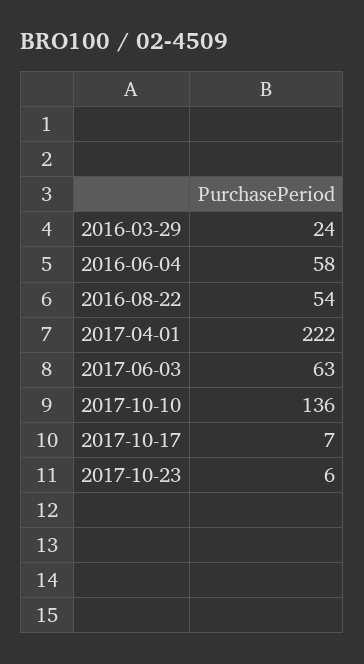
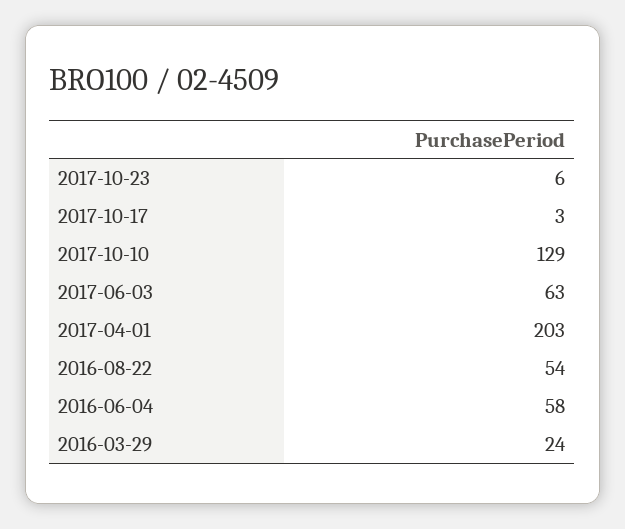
2017-04-01: 222 -> 203
2017-10-10: 136 -> 129
2017-10-17: 7 -> 3

